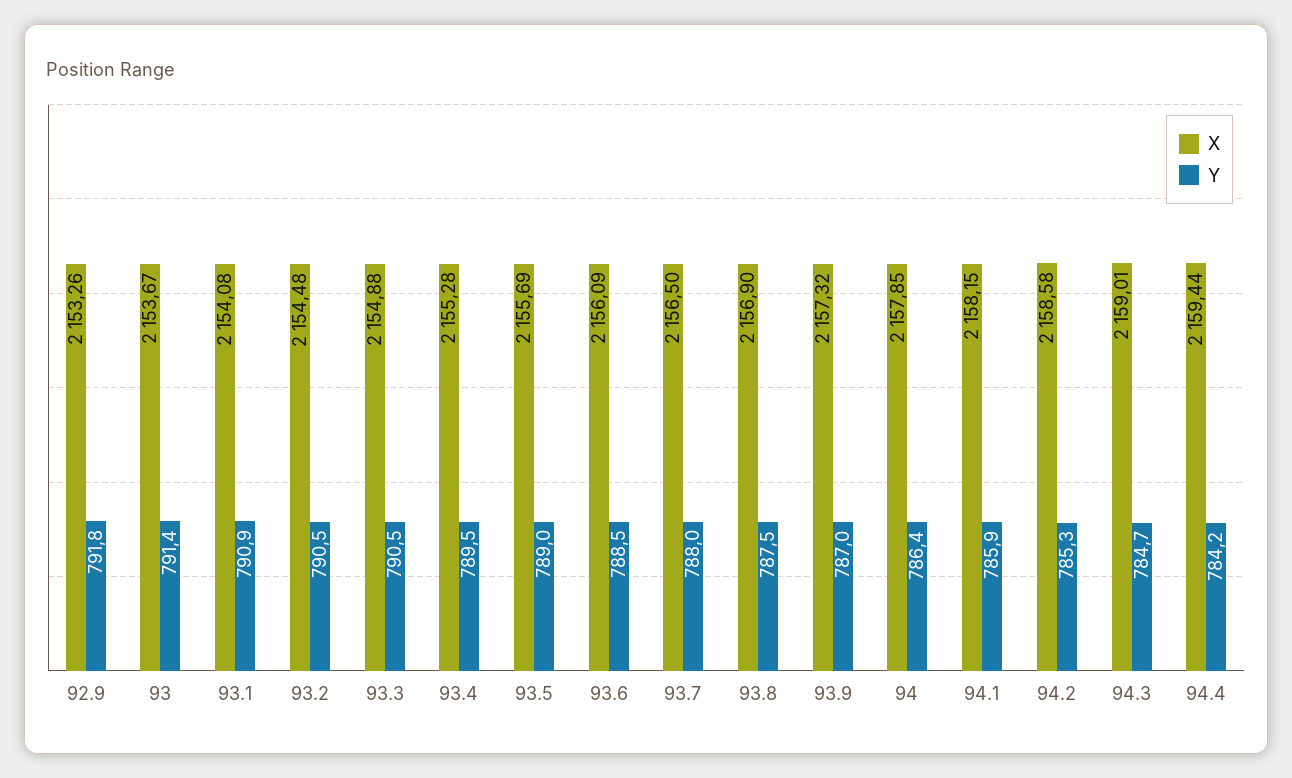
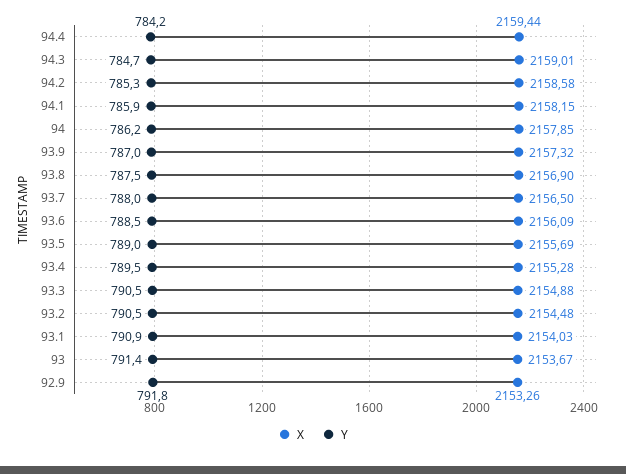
X, 93.1: 2154.08 -> 2154.03
Y, 94: 786.4 -> 786.2

